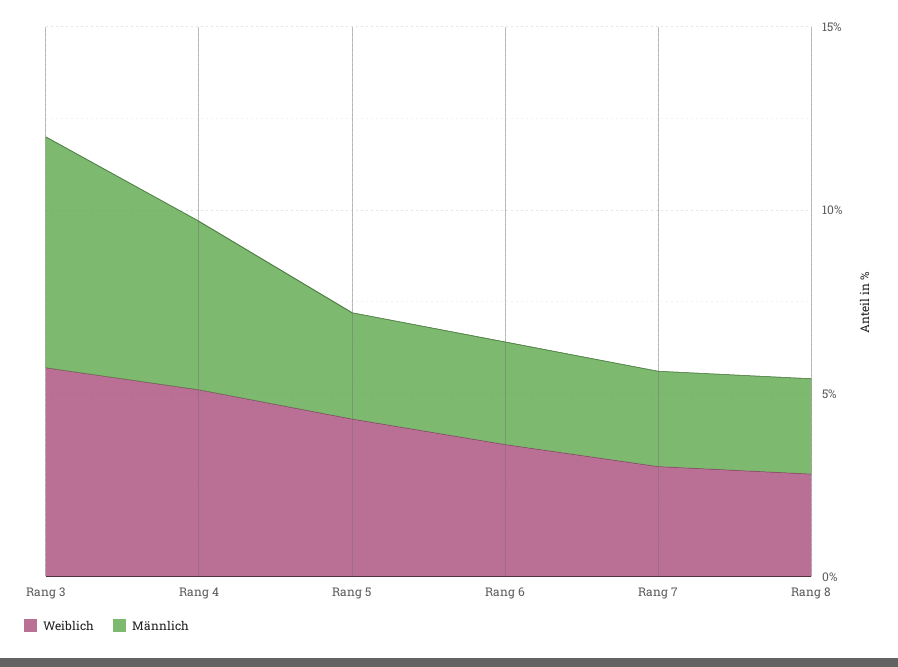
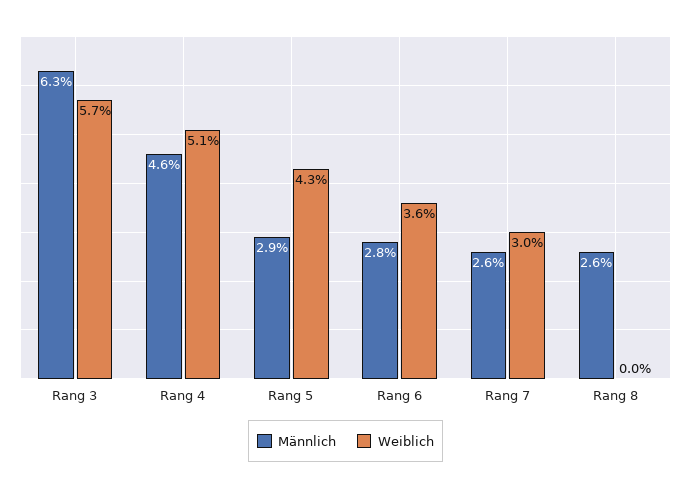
Weiblich, Rang 8: 3 -> 0

